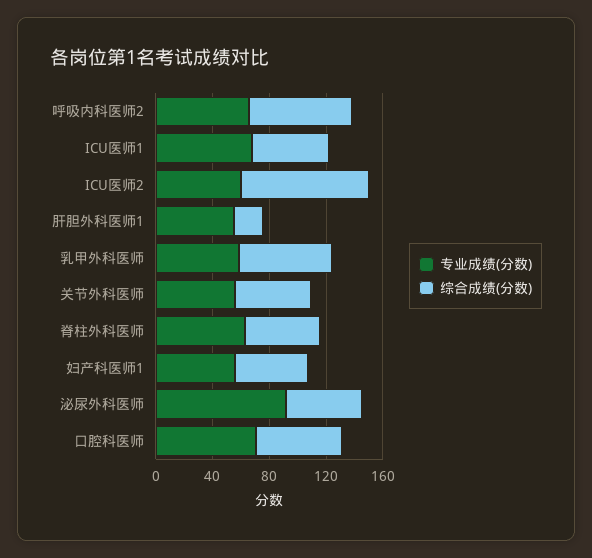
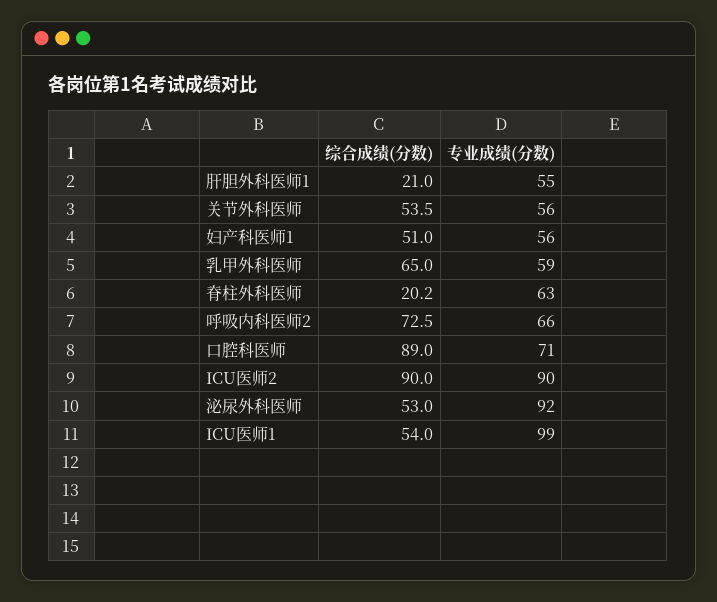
专业成绩(分数), ICU医师1: 70 -> 99
专业成绩(分数), ICU医师2: 60 -> 90
综合成绩(分数), 脊柱外科医师: 50 -> 20.2
综合成绩(分数), 口腔科医师: 60 -> 89

